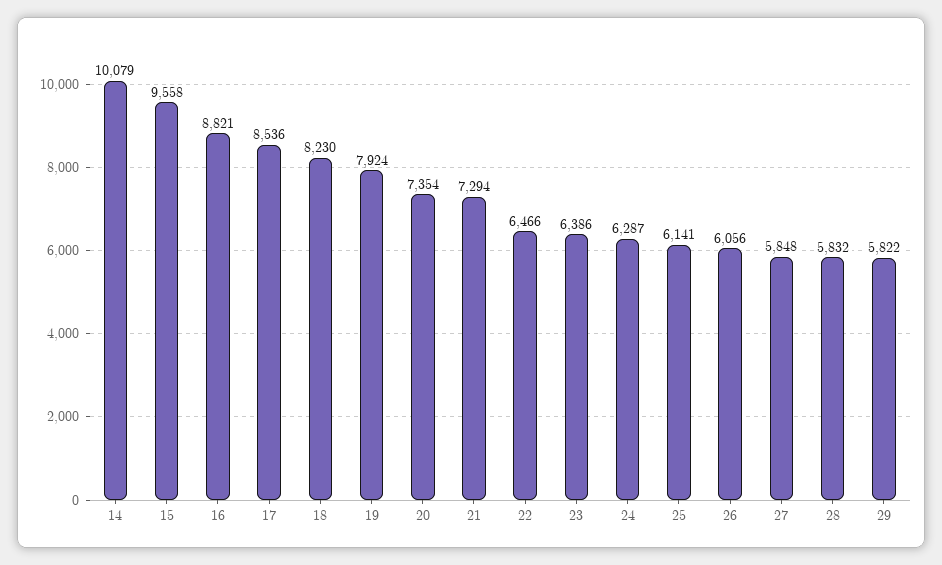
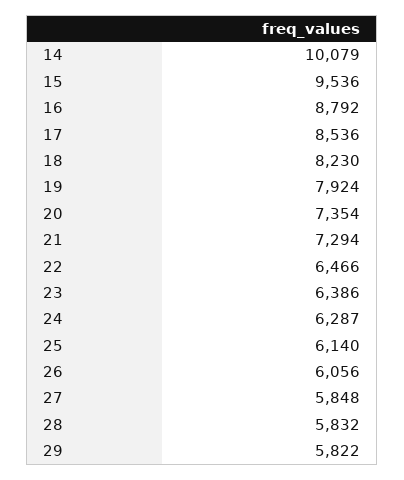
15: 9558 -> 9536
16: 8821 -> 8792
25: 6141 -> 6140

